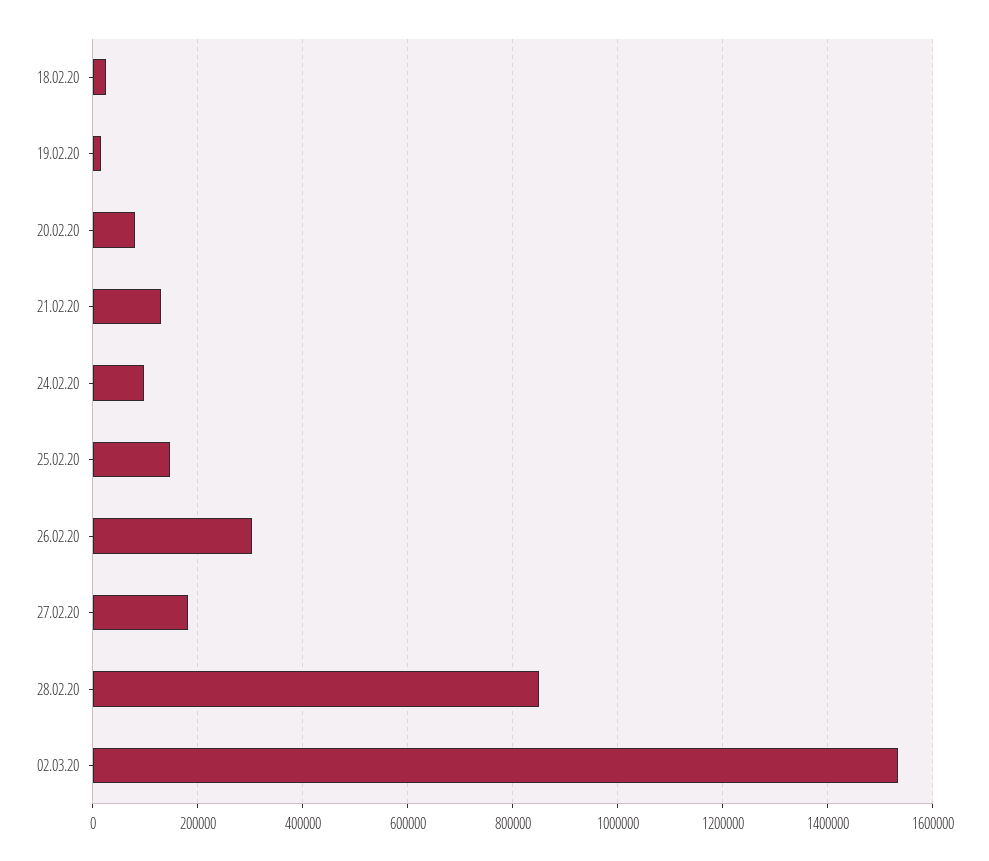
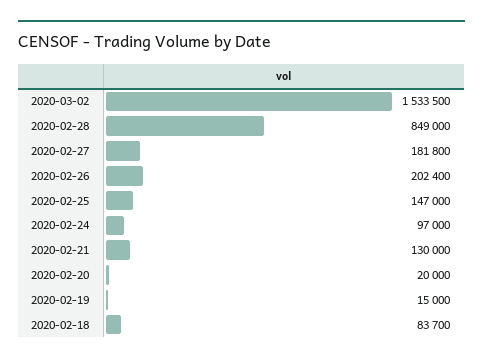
18.02.20: 20000 -> 83700
20.02.20: 80000 -> 20000
26.02.20: 300000 -> 202400

